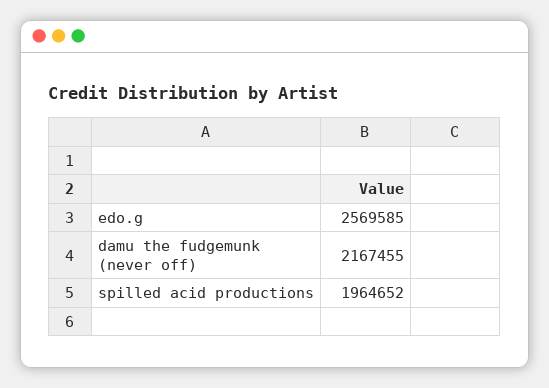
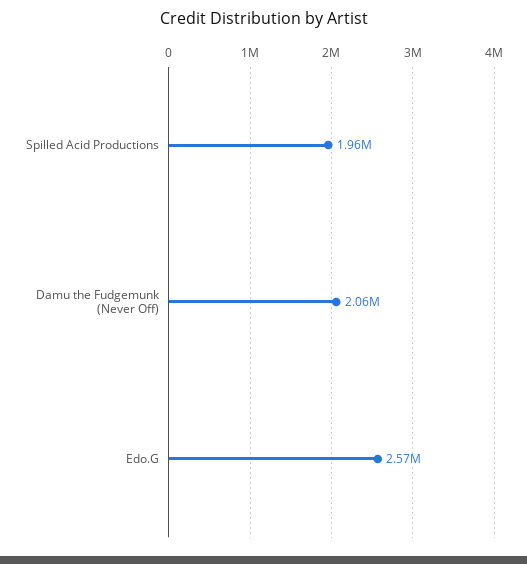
damu the fudgemunk (never off): 2167455 -> 2060000

